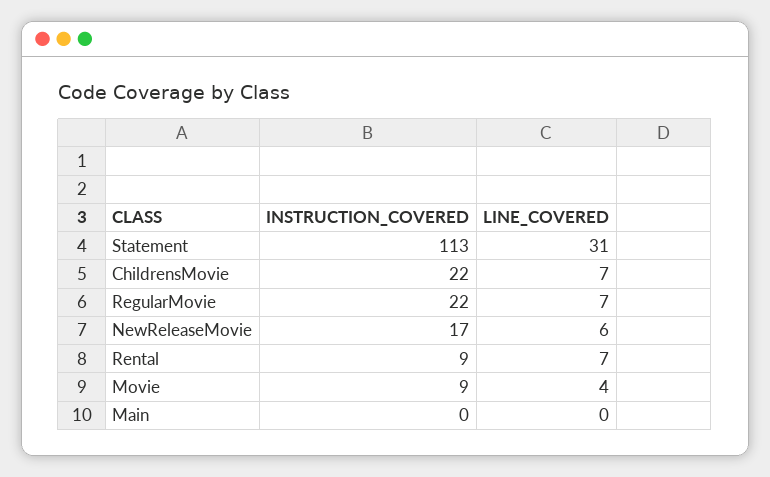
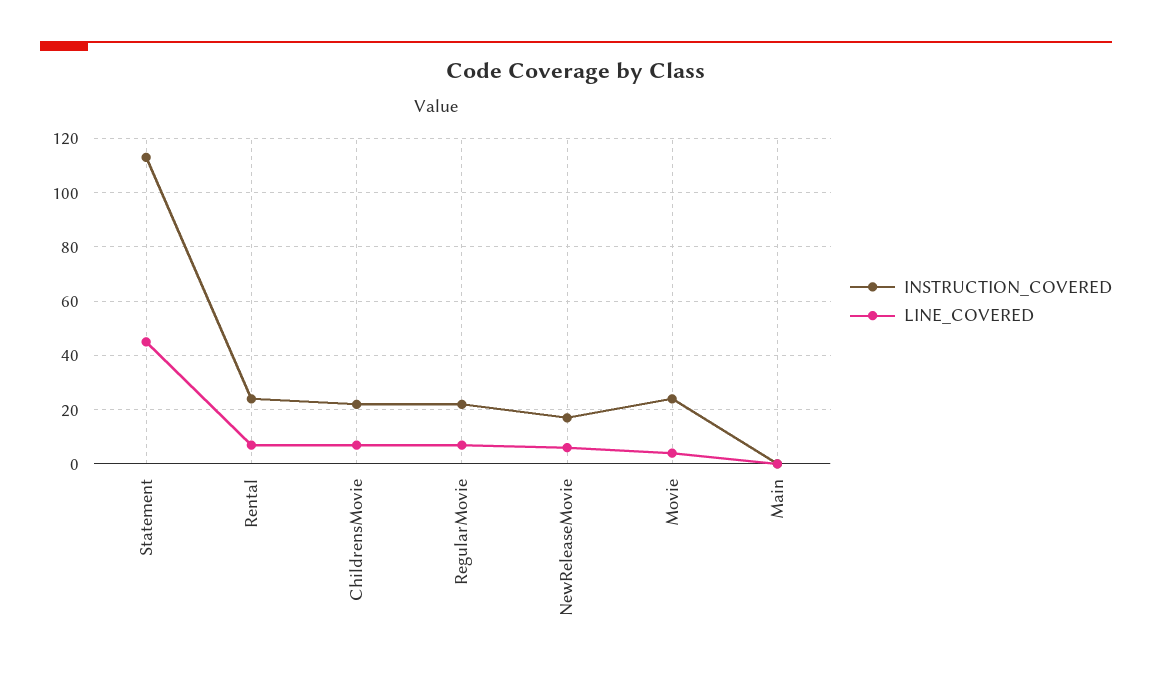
LINE_COVERED, Statement: 31 -> 45
INSTRUCTION_COVERED, Rental: 9 -> 25
INSTRUCTION_COVERED, Movie: 9 -> 25

